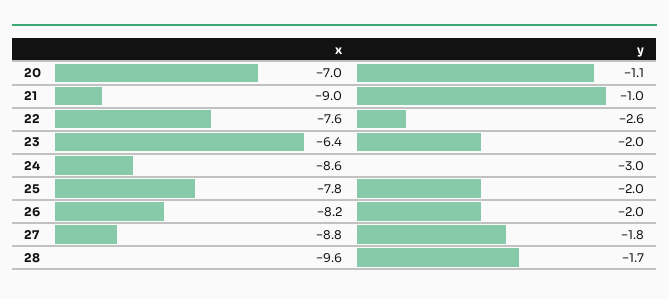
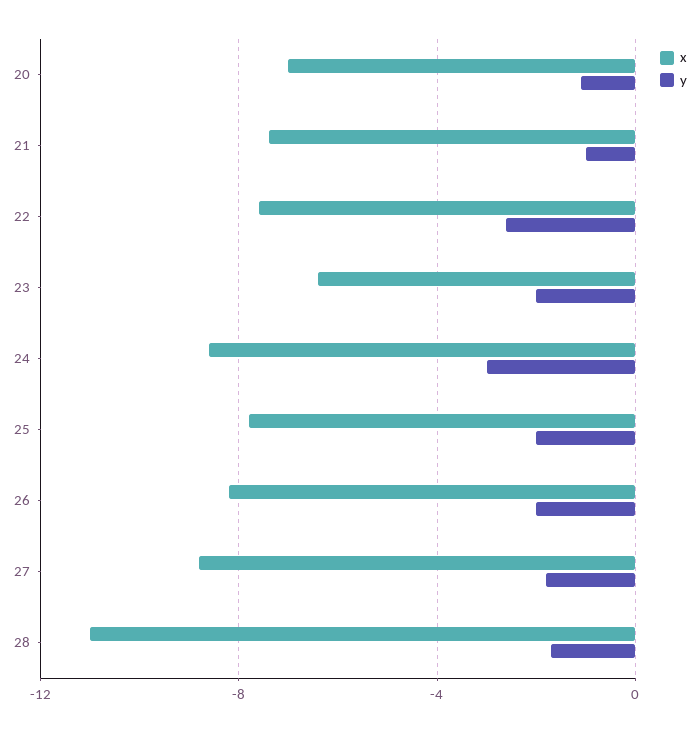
x, 21: -9 -> -7.5
x, 28: -9.6 -> -11

